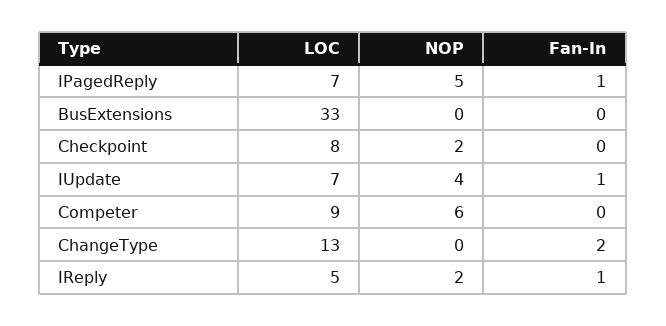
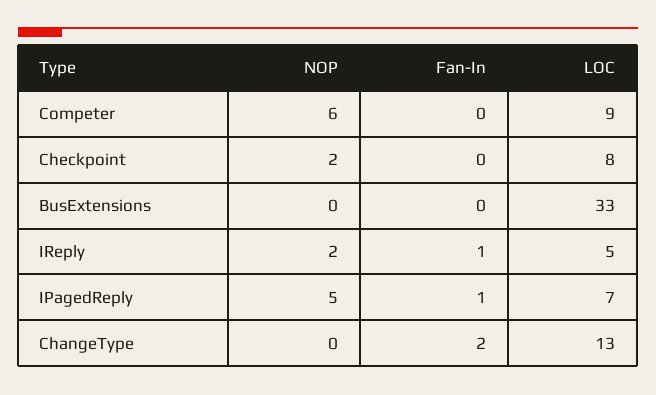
LOC, IUpdate: 7 -> none
NOP, IUpdate: 4 -> none
Fan-In, IUpdate: 1 -> none

